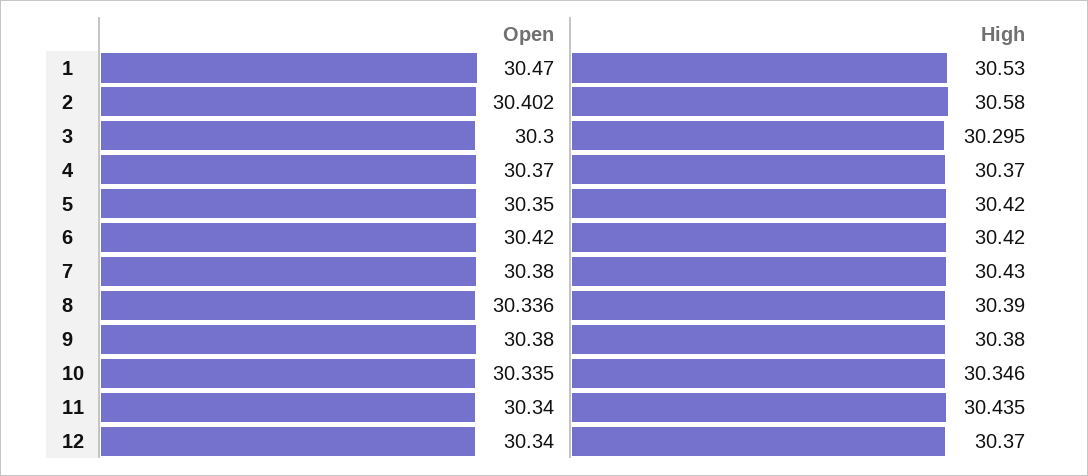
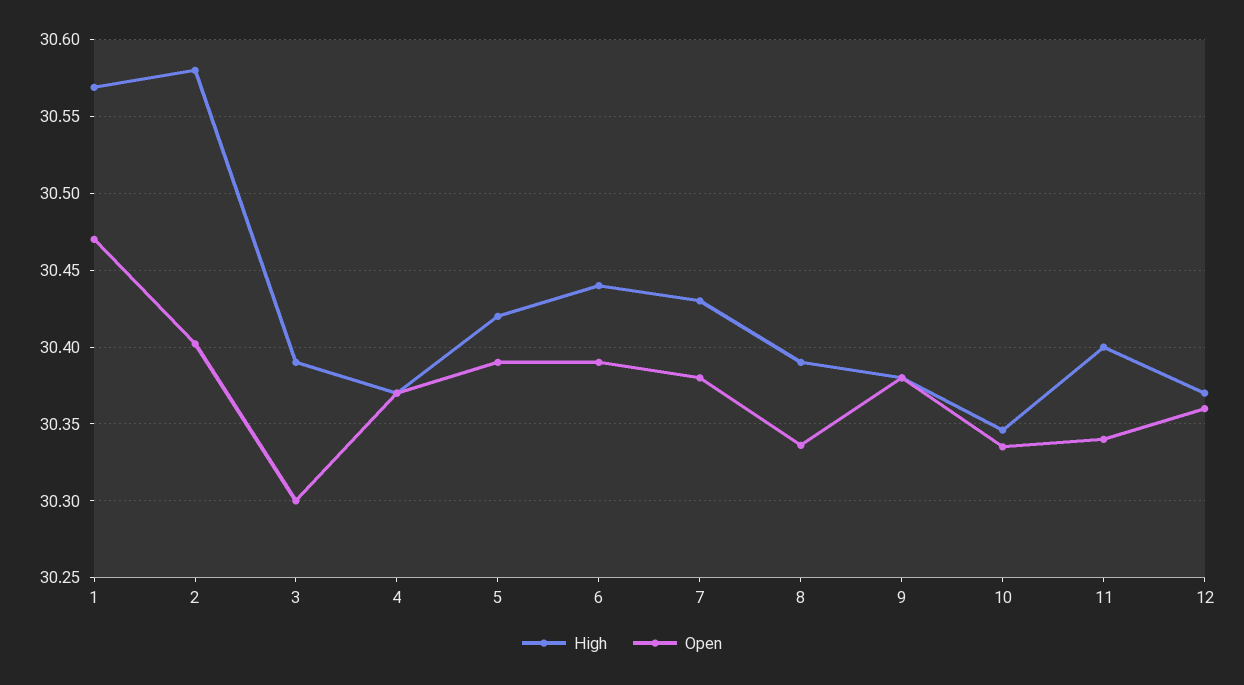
High, 1: 30.53 -> 30.57
High, 3: 30.295 -> 30.39
Open, 5: 30.35 -> 30.39
Open, 6: 30.42 -> 30.39
High, 6: 30.42 -> 30.44
High, 11: 30.435 -> 30.4
Open, 12: 30.34 -> 30.36

